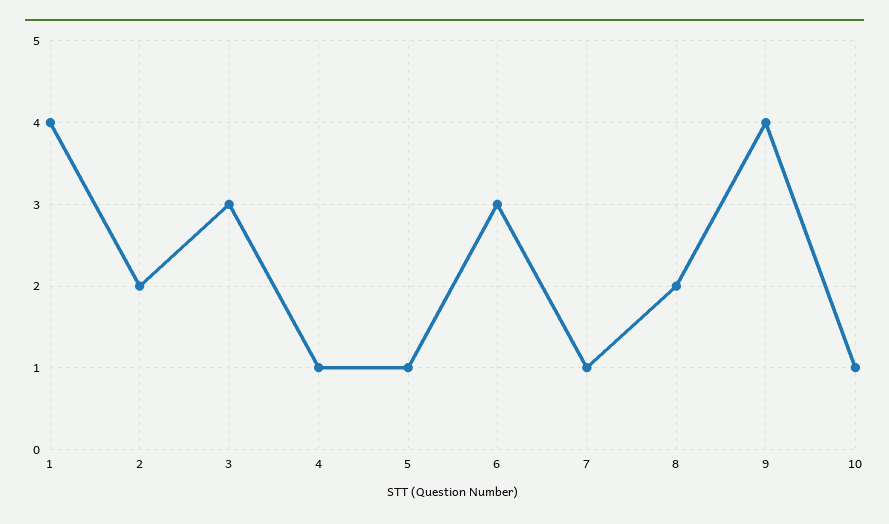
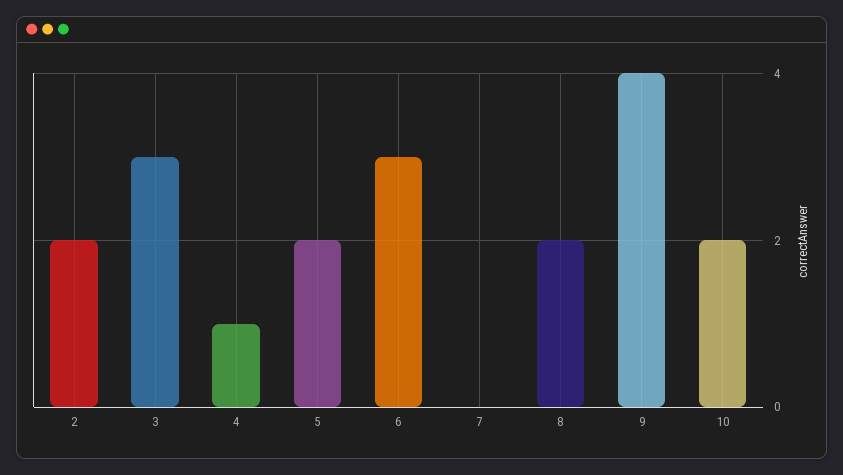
1: 4 -> none
5: 1 -> 2
7: 1 -> 0
10: 1 -> 2

